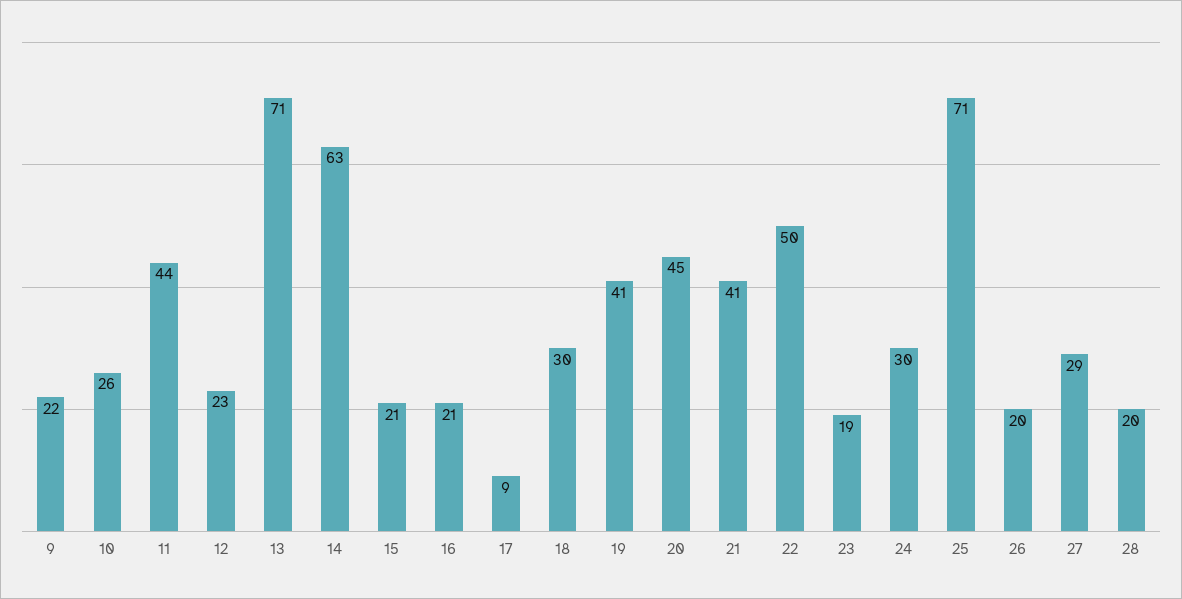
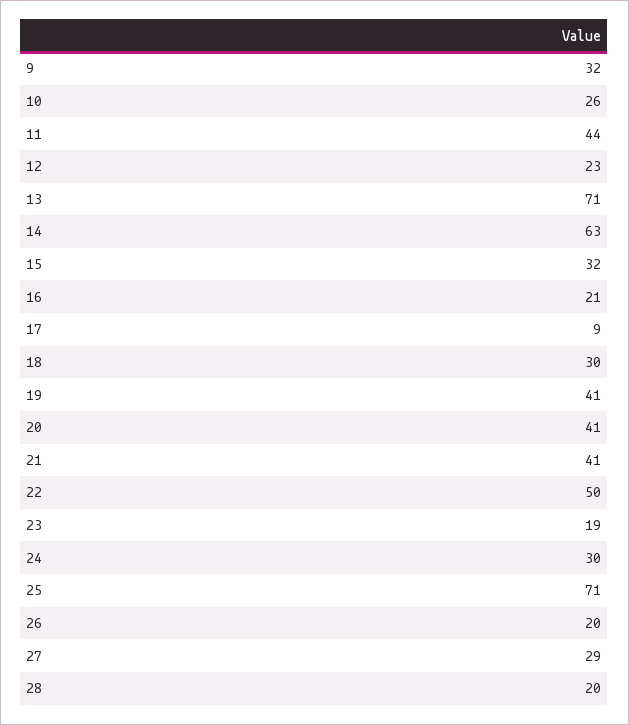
9: 22 -> 32
15: 21 -> 32
20: 45 -> 41

